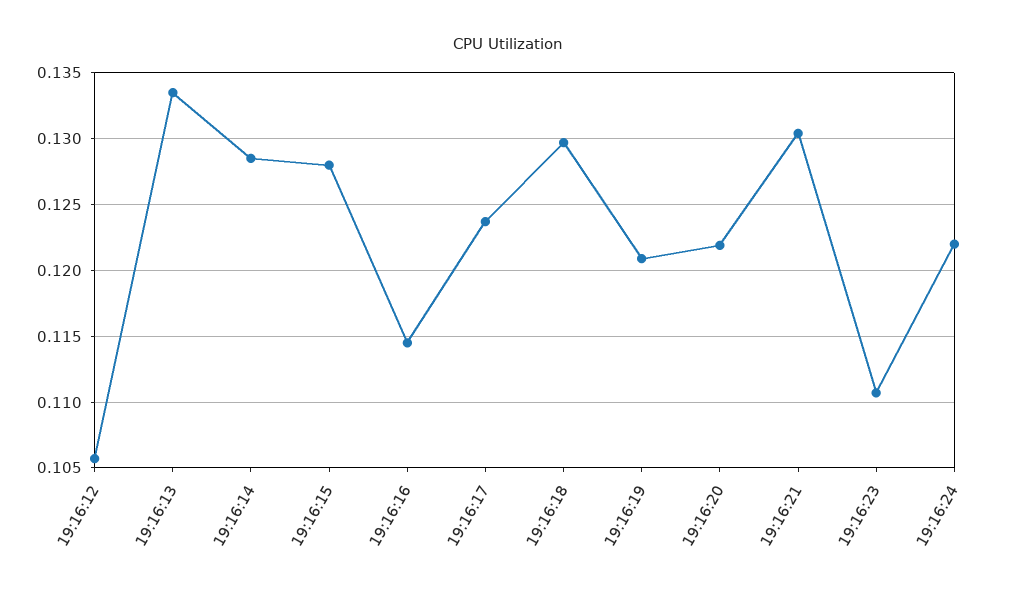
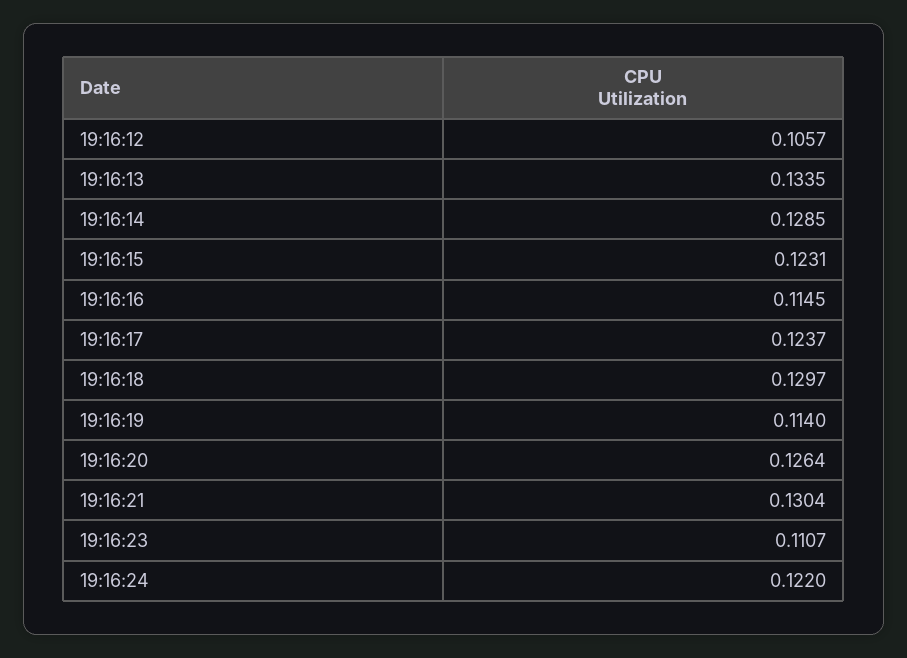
19:16:15: 0.128 -> 0.1231
19:16:19: 0.121 -> 0.114
19:16:20: 0.122 -> 0.1264

